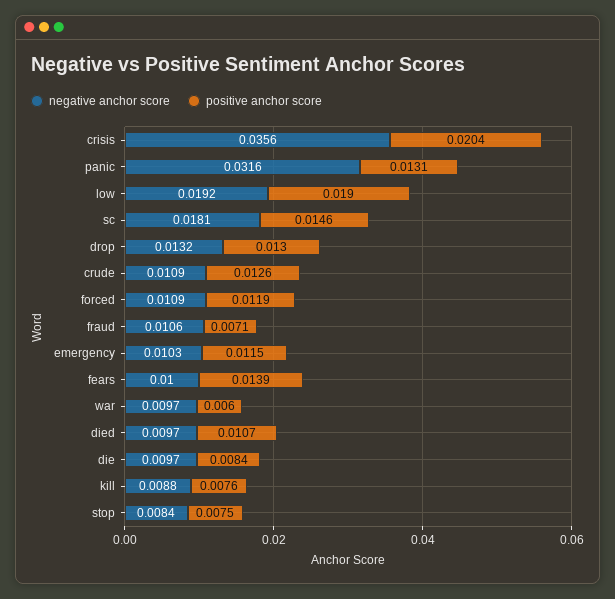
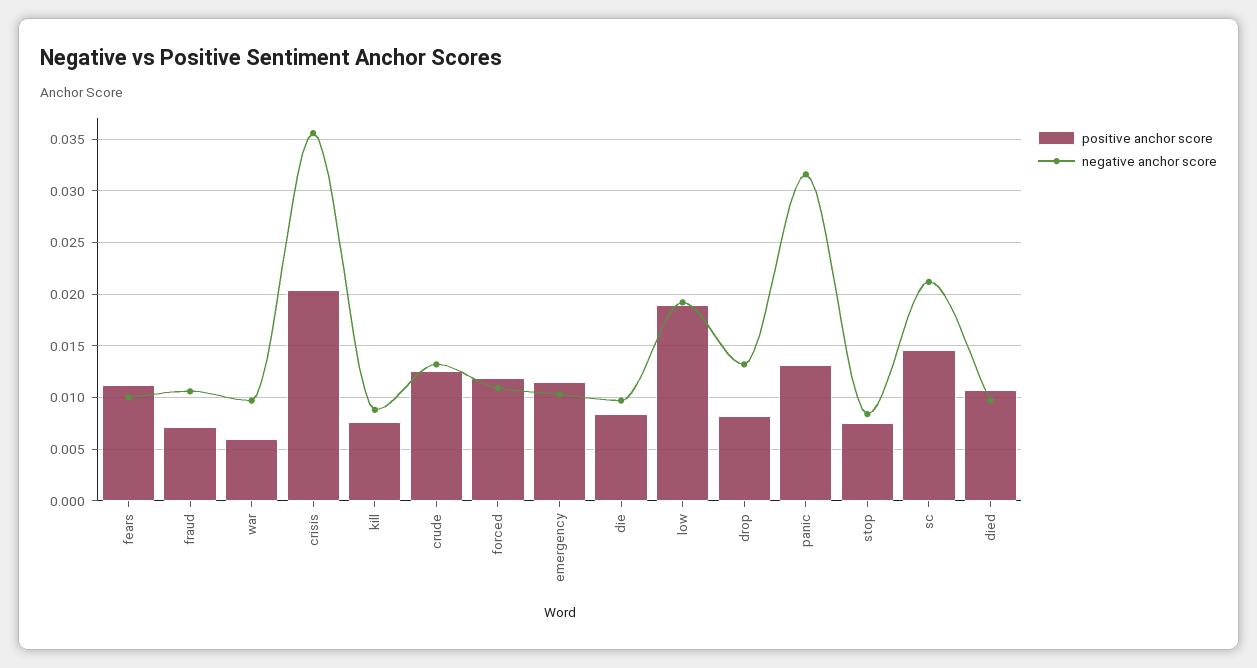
negative anchor score, sc: 0.0181 -> 0.021
positive anchor score, drop: 0.013 -> 0.008
negative anchor score, crude: 0.0109 -> 0.013
positive anchor score, fears: 0.0139 -> 0.011

